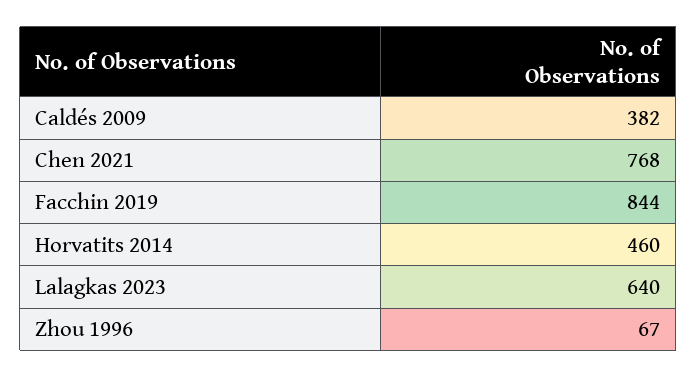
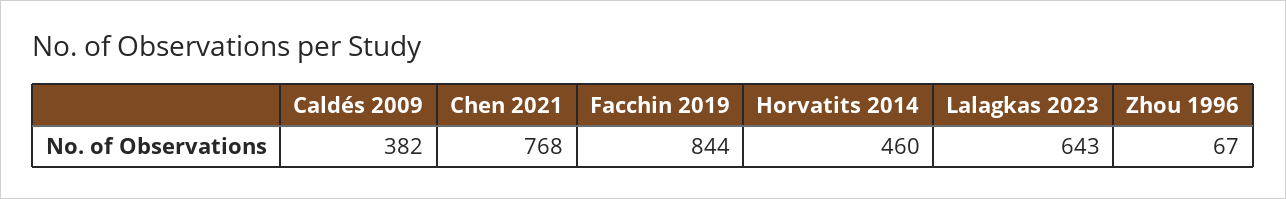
Lalagkas 2023: 640 -> 643

